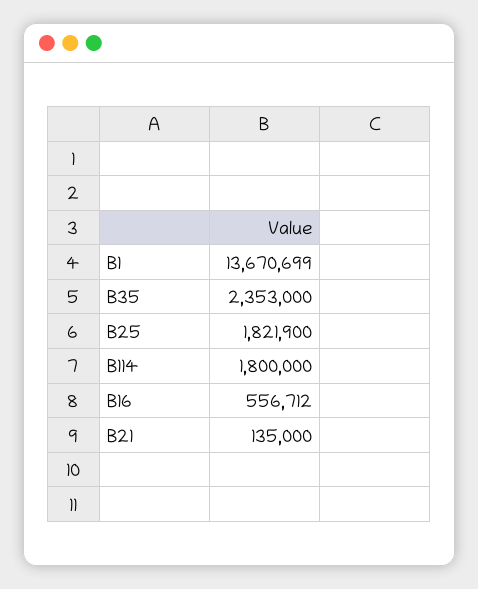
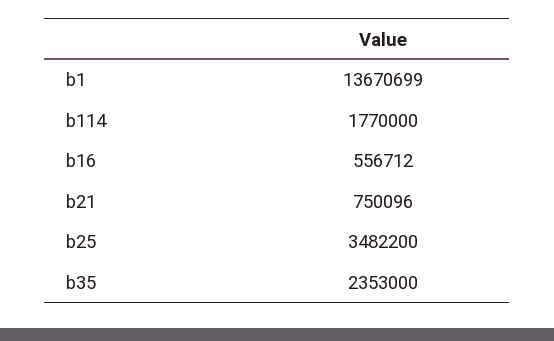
B25: 1821900 -> 3482200
B114: 1800000 -> 1770000
B21: 135000 -> 750096

